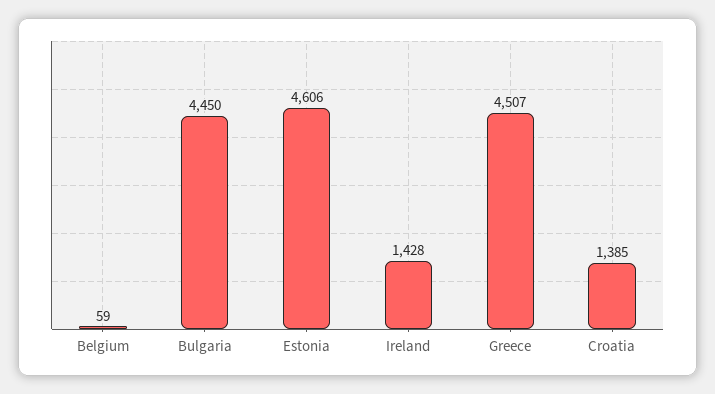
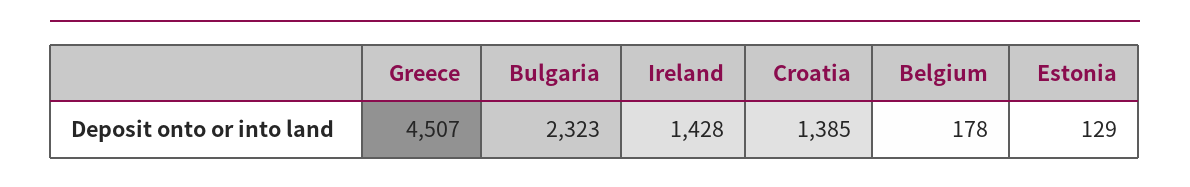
Belgium: 59 -> 178
Bulgaria: 4450 -> 2323
Estonia: 4606 -> 129

